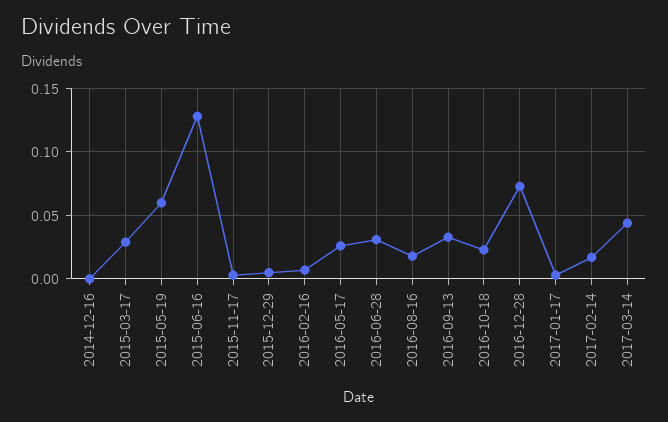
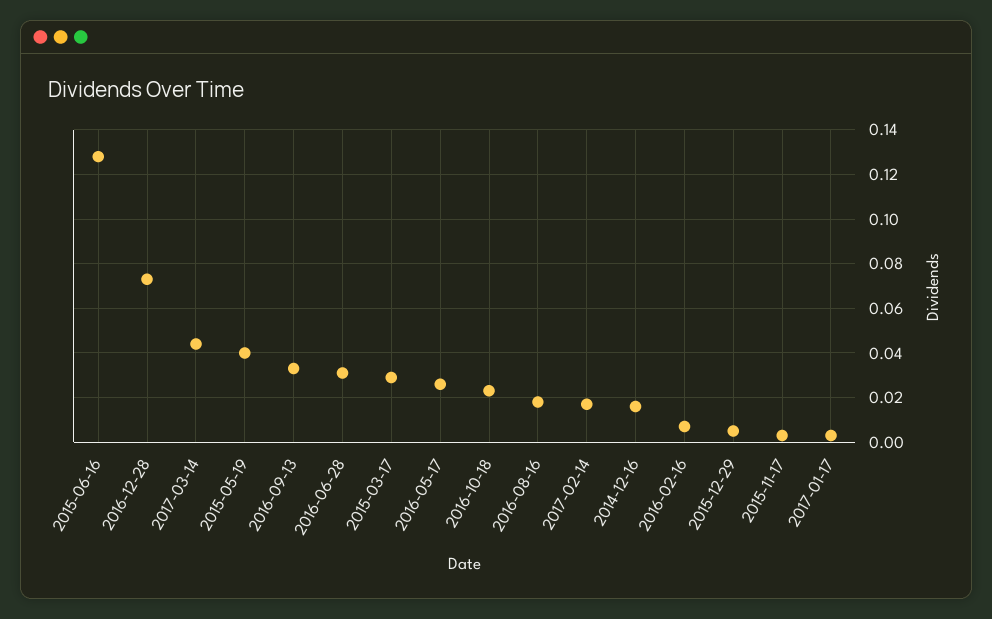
2014-12-16: 0 -> 0.015
2015-05-19: 0.06 -> 0.04

